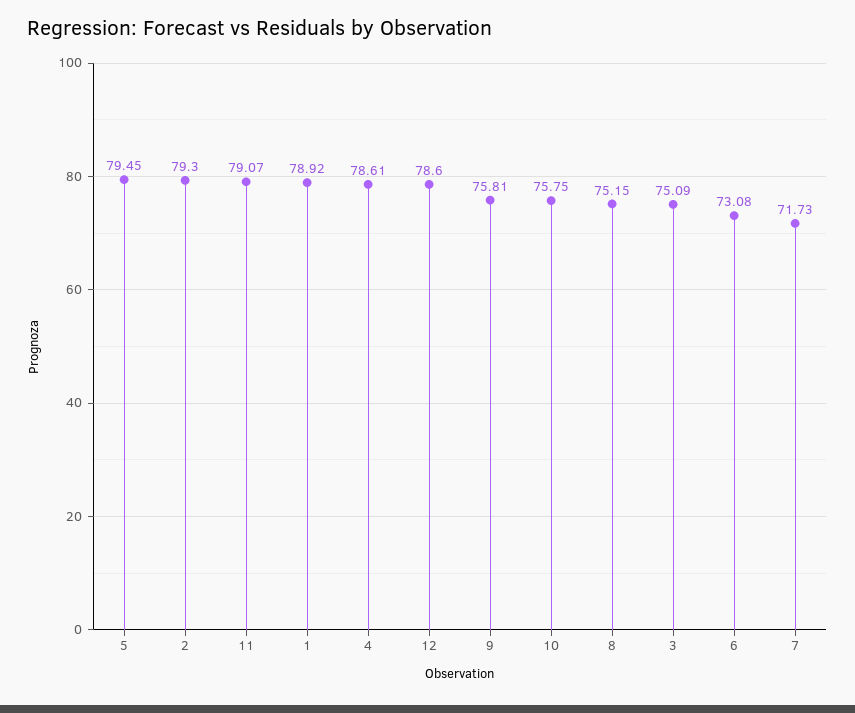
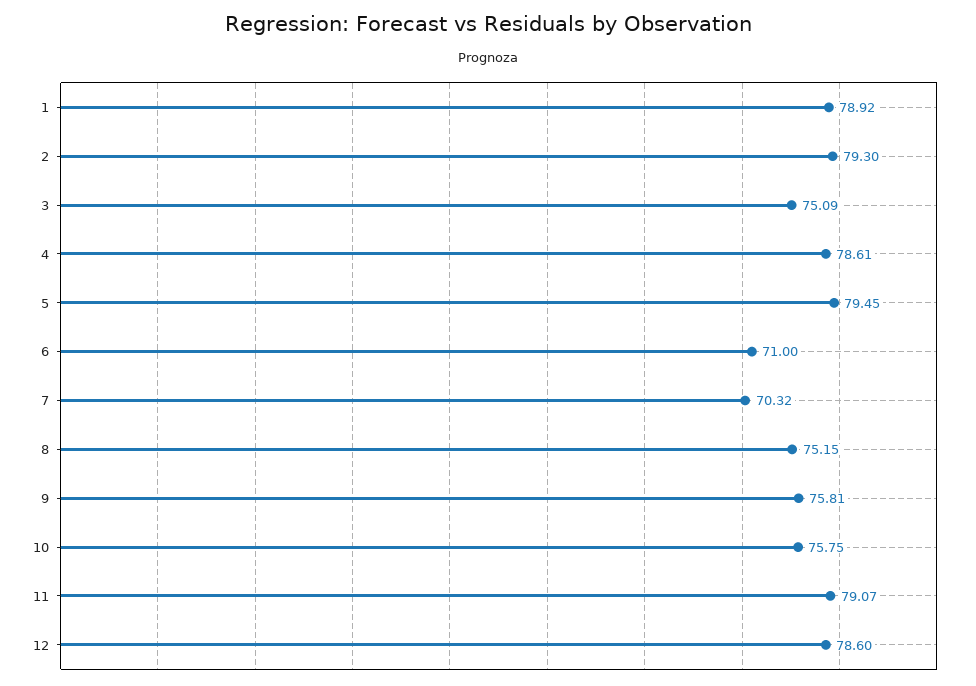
6: 73.08 -> 71
7: 71.73 -> 70.32

